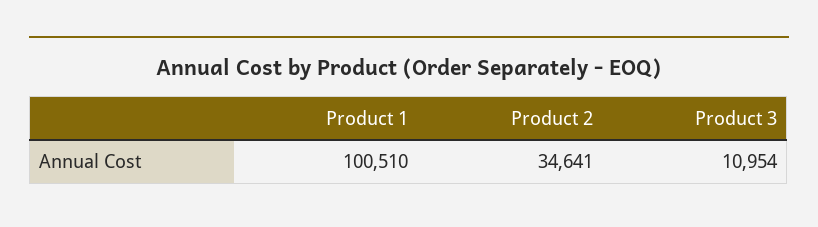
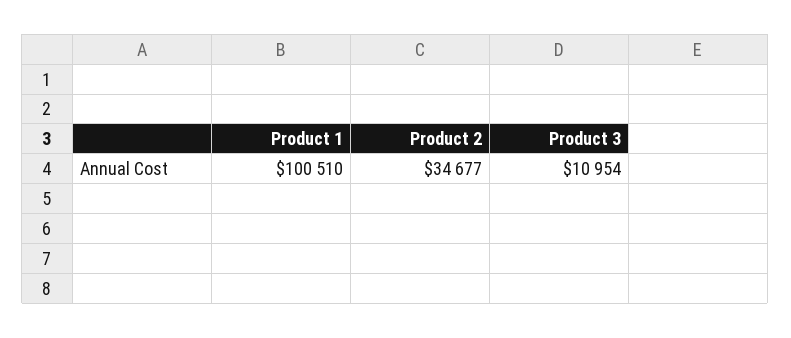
Product 2: 34641 -> 34677

